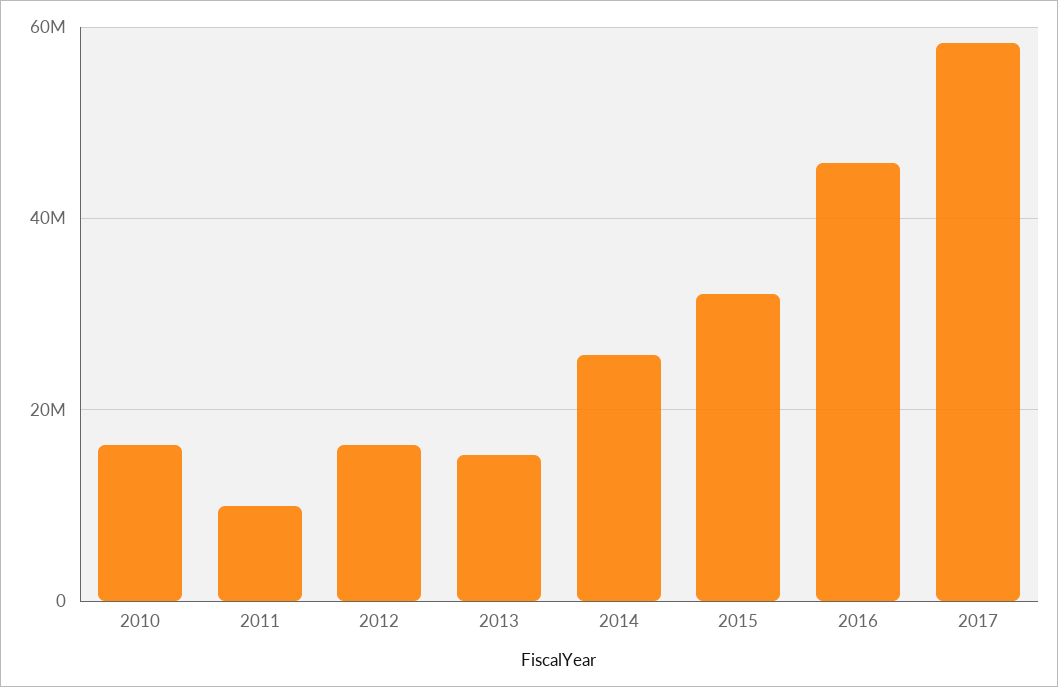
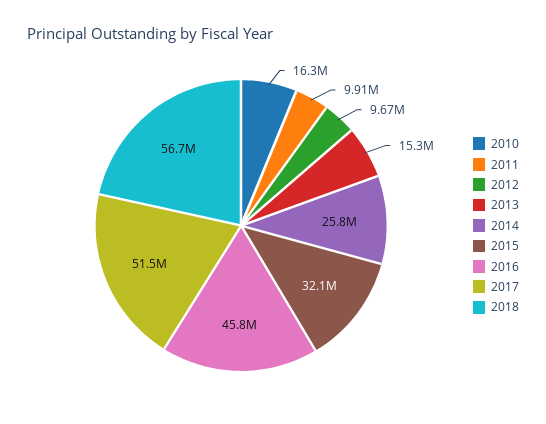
2012: 16000000 -> 9670000
2017: 58000000 -> 51500000
2018: none -> 56700000

